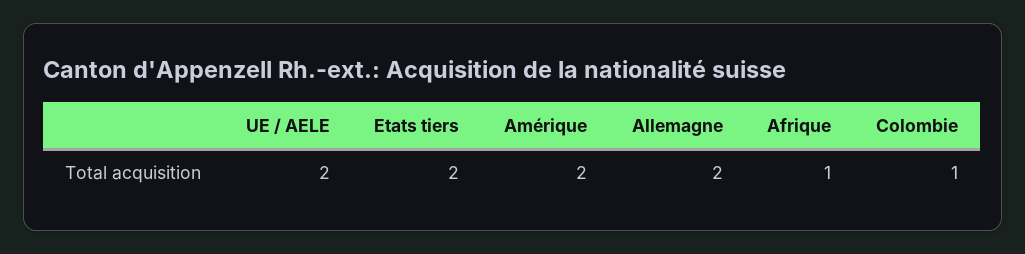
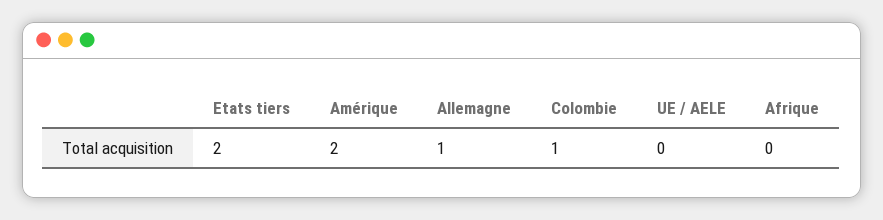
UE / AELE: 2 -> 0
Allemagne: 2 -> 1
Afrique: 1 -> 0

